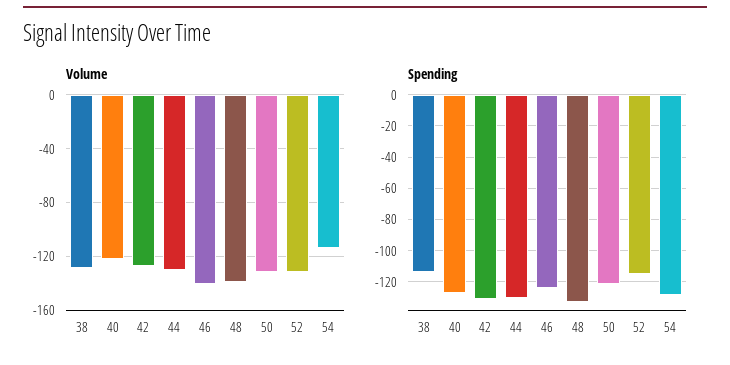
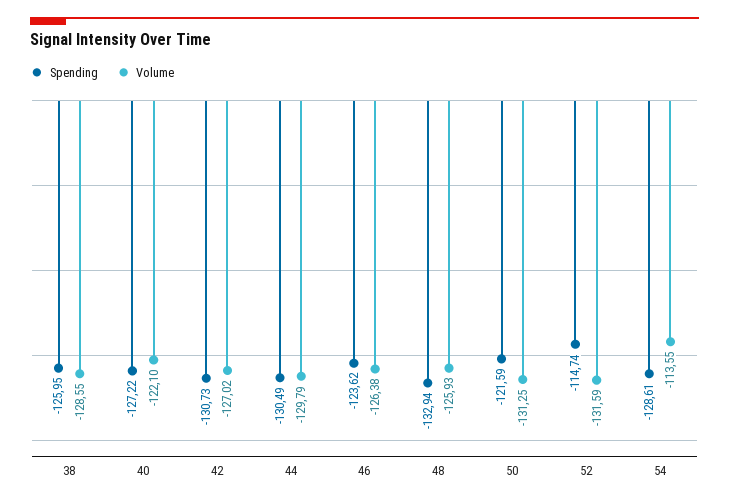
Volume, 46: -140 -> -126.38
Volume, 48: -140 -> -125.93
Spending, 38: -115 -> -125.95

